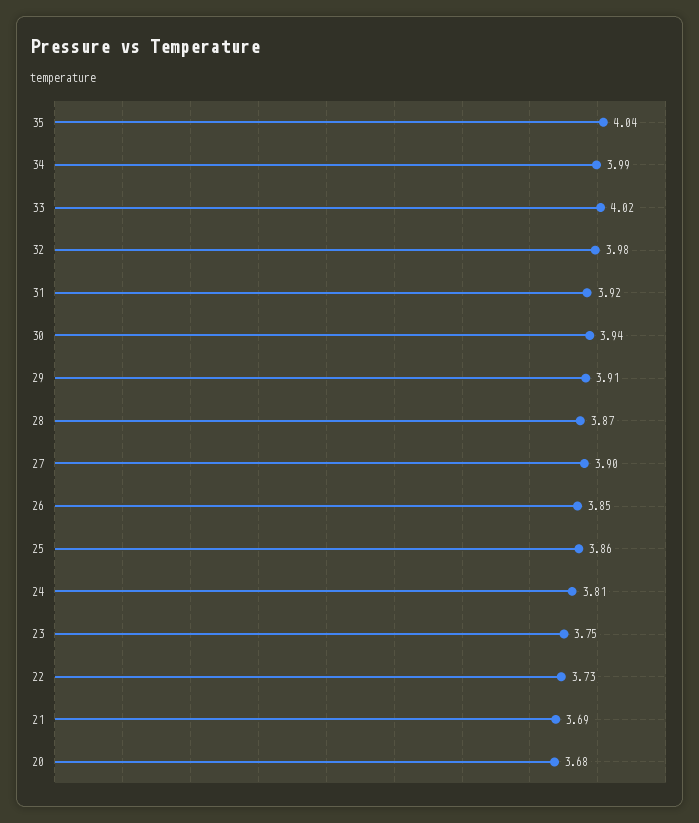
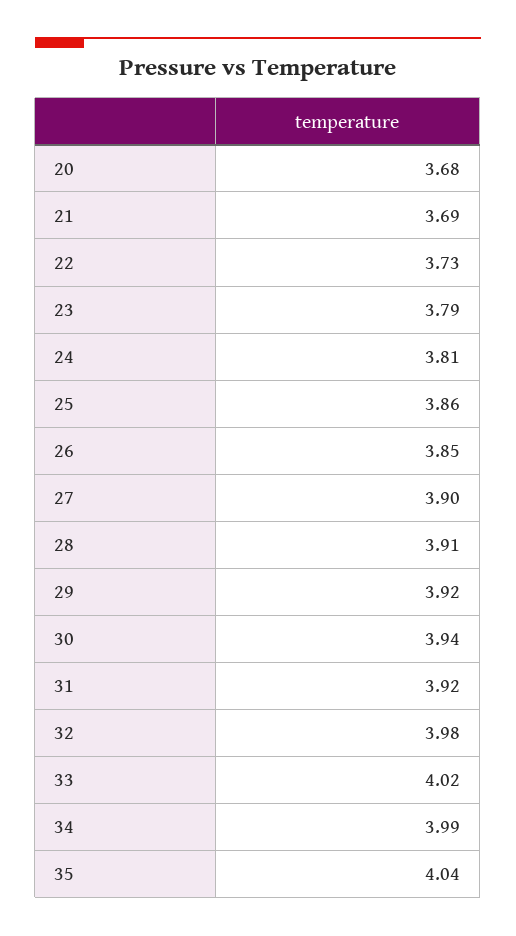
29: 3.91 -> 3.92
28: 3.87 -> 3.91
23: 3.75 -> 3.79

